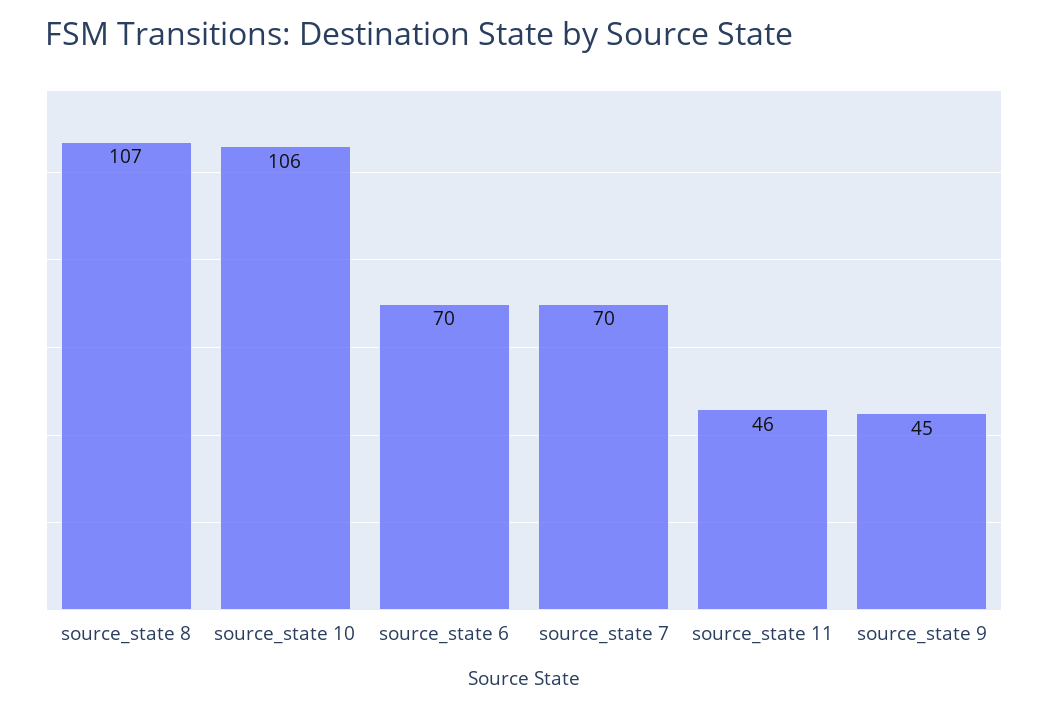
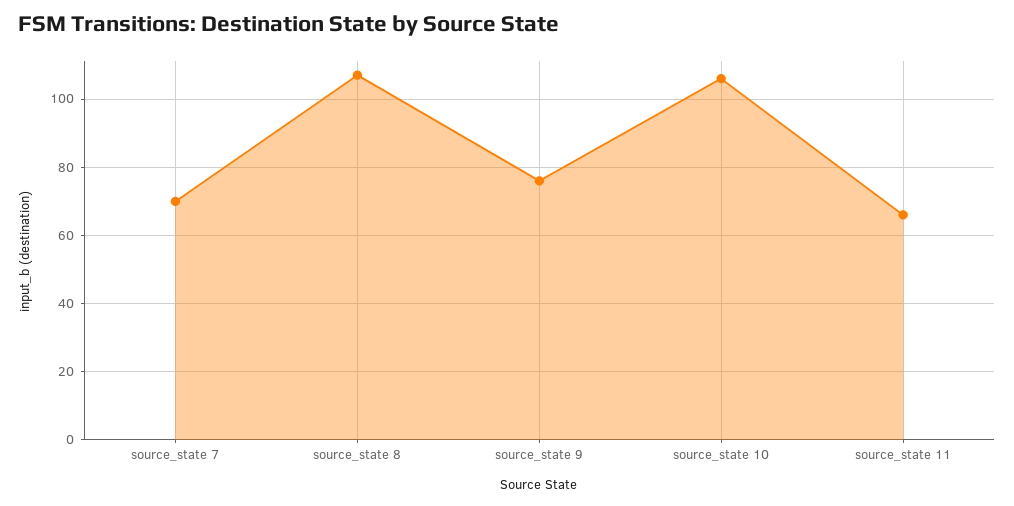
source_state 6: 70 -> none
source_state 11: 46 -> 65
source_state 9: 45 -> 75

